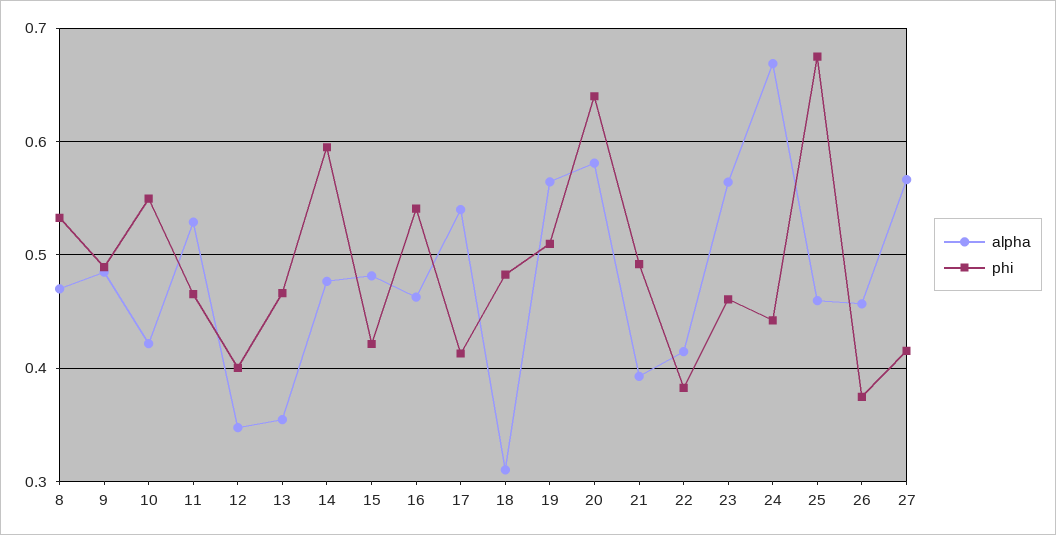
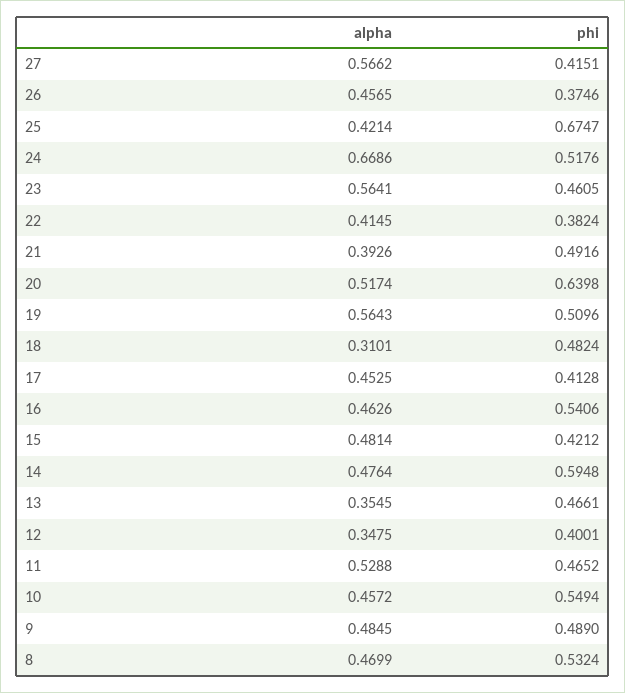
alpha, 10: 0.42 -> 0.4572
alpha, 17: 0.54 -> 0.4525
alpha, 20: 0.58 -> 0.5174
phi, 24: 0.44 -> 0.5176
alpha, 25: 0.46 -> 0.4214

